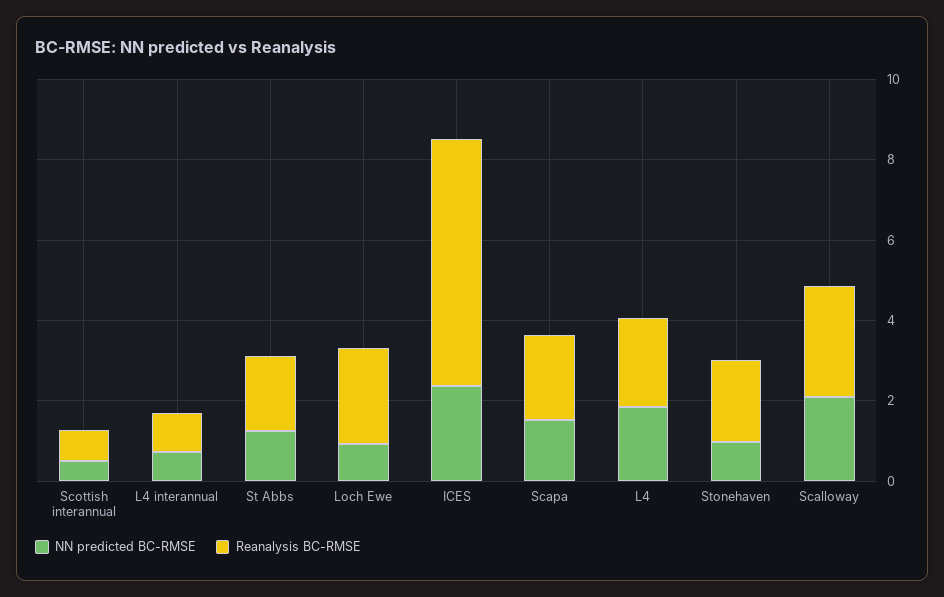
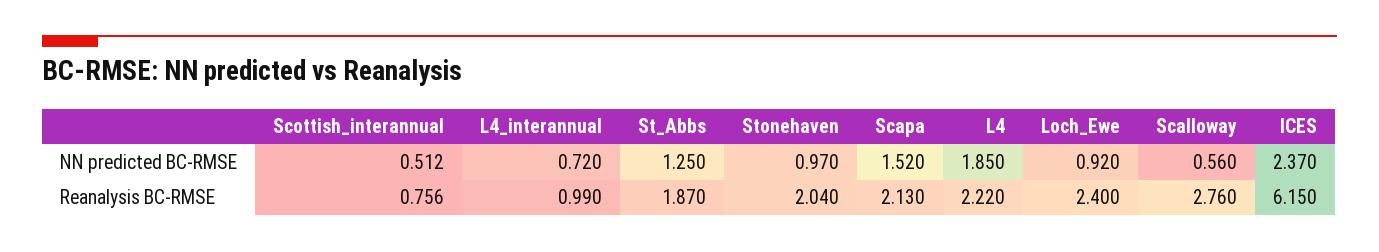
NN predicted BC-RMSE, Scalloway: 2 -> 0.56

